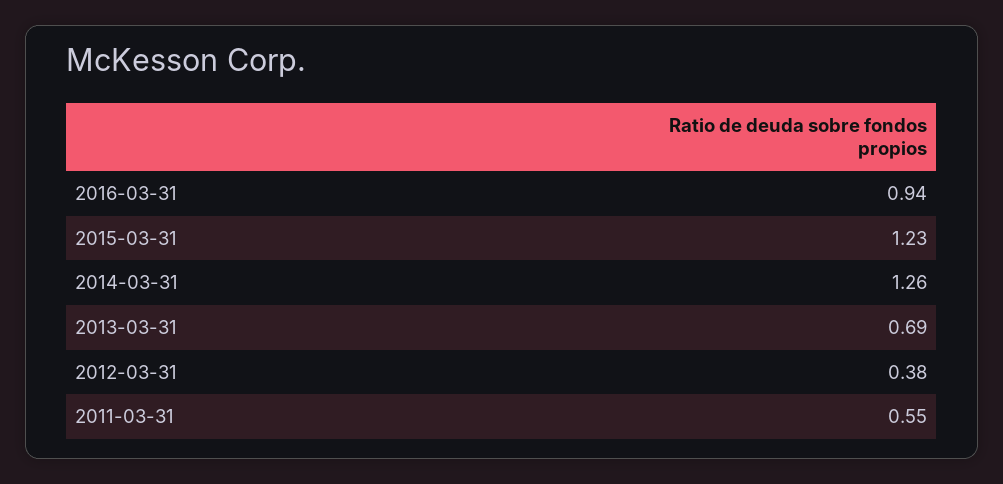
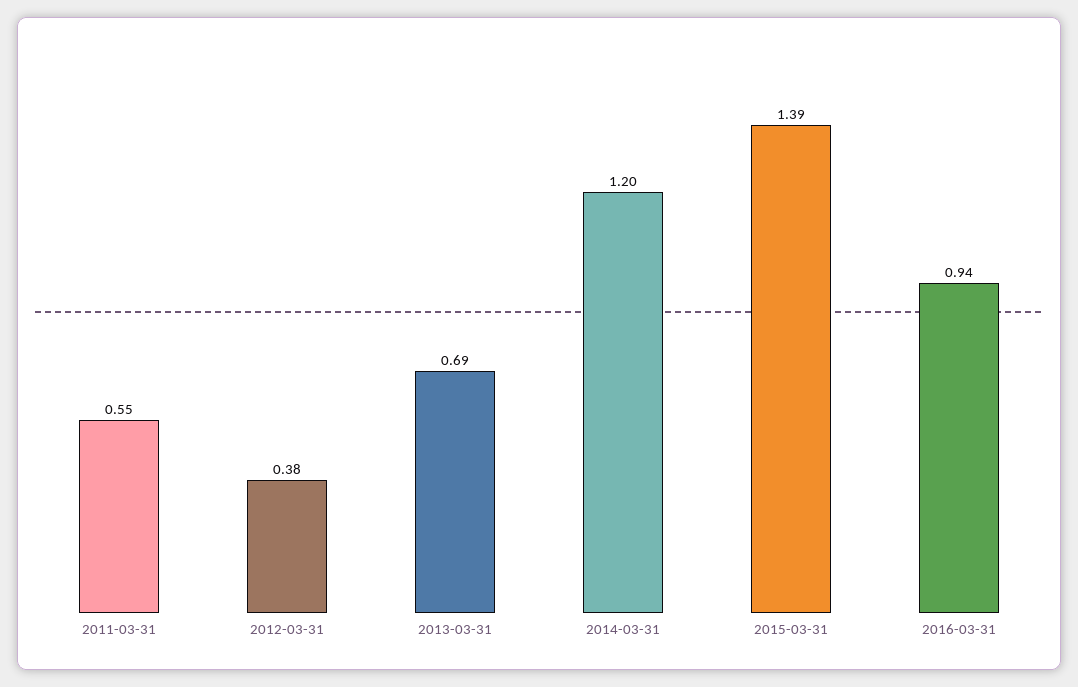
2015-03-31: 1.23 -> 1.39
2014-03-31: 1.26 -> 1.2

